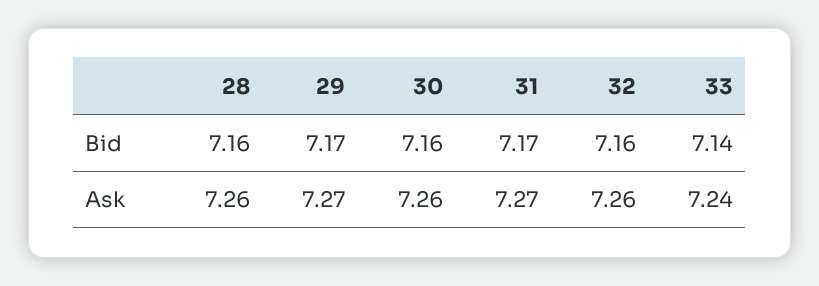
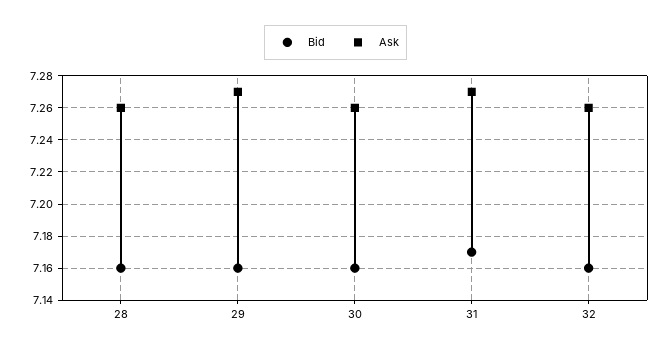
Bid, 29: 7.17 -> 7.16
Bid, 33: 7.14 -> none
Ask, 33: 7.24 -> none

